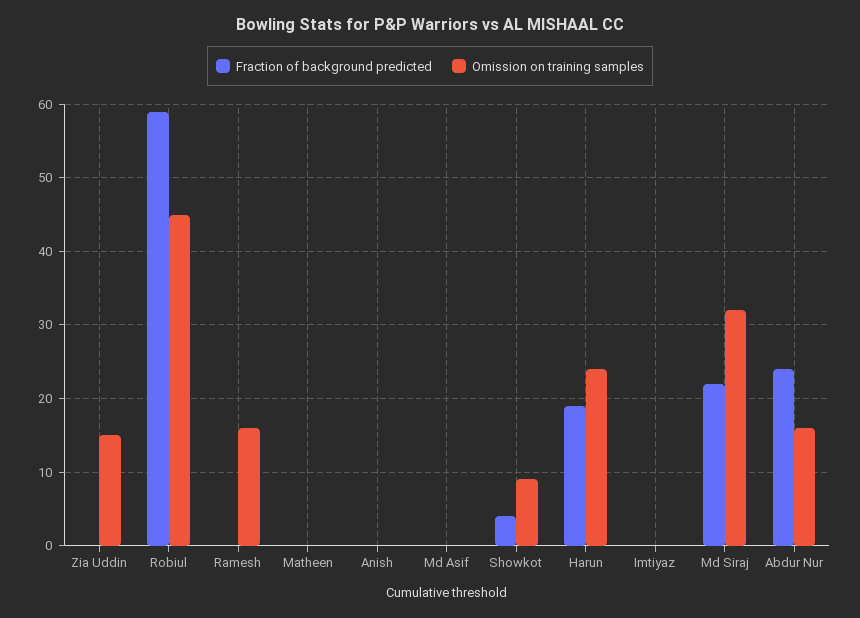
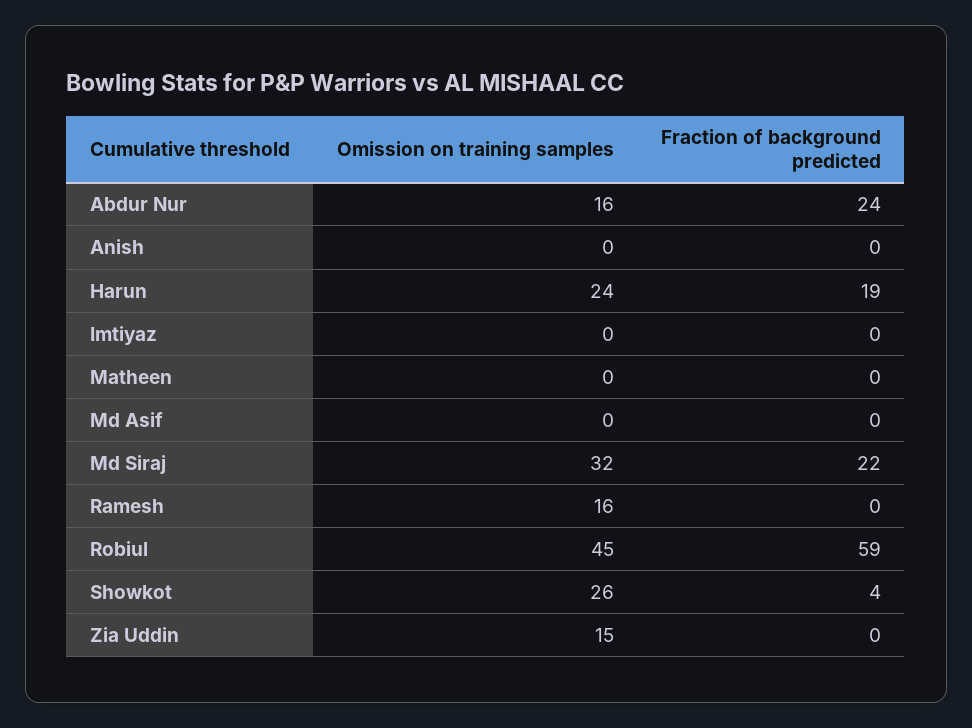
Omission on training samples, Showkot: 9 -> 26

